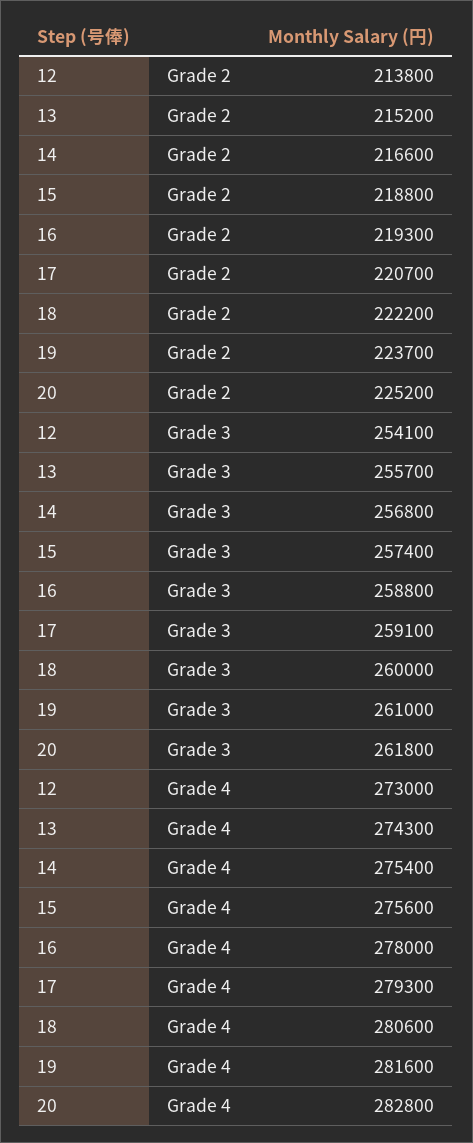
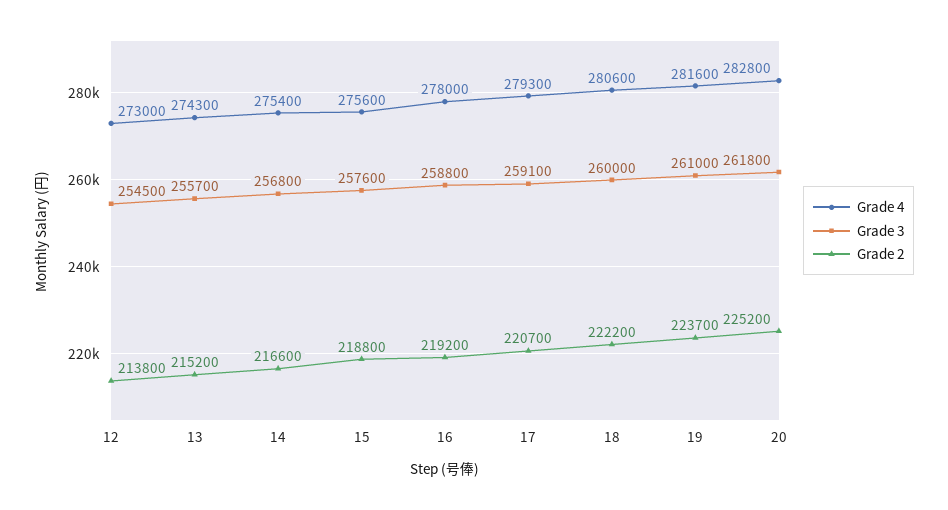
Grade 2, 16: 219300 -> 219200
Grade 3, 12: 254100 -> 254500
Grade 3, 15: 257400 -> 257600

